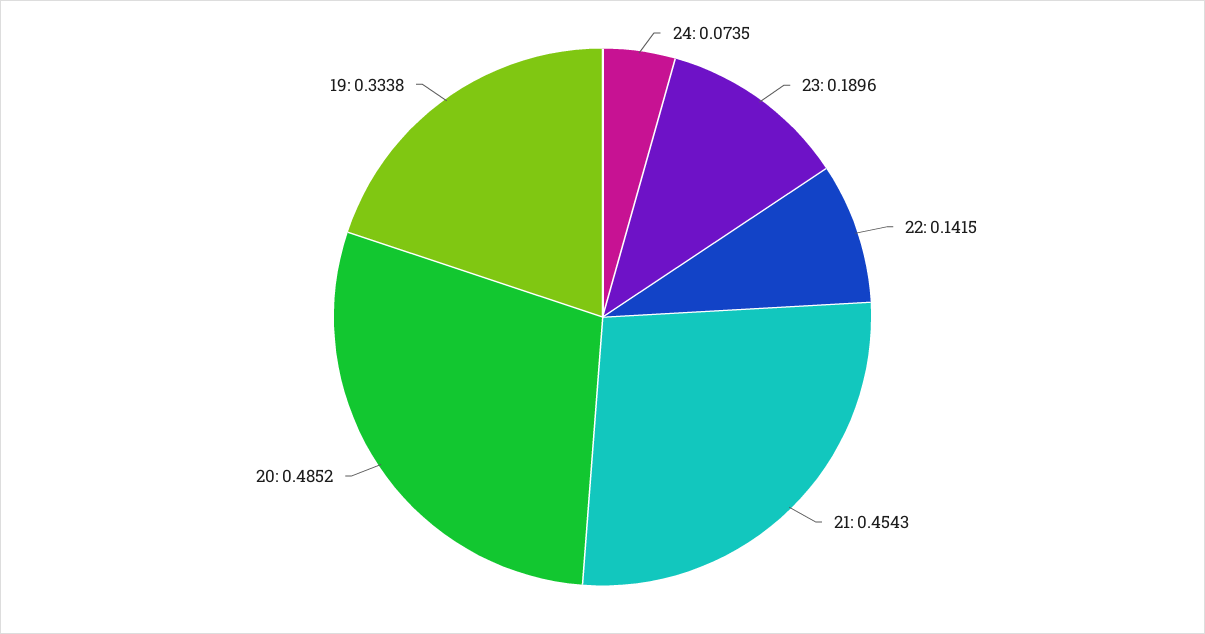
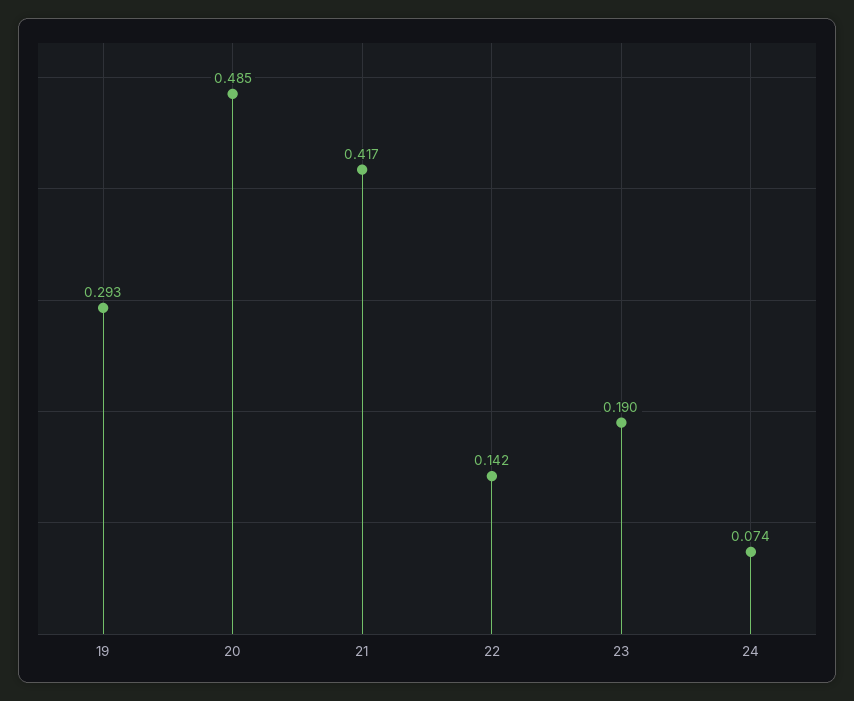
21: 0.4543 -> 0.417
19: 0.3338 -> 0.293

